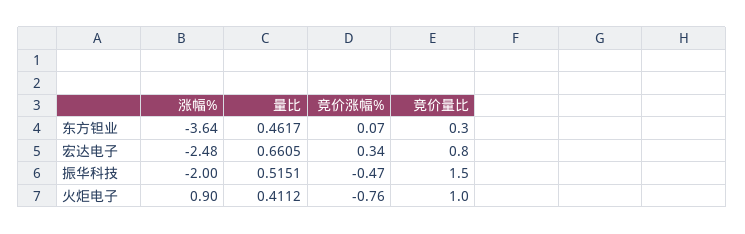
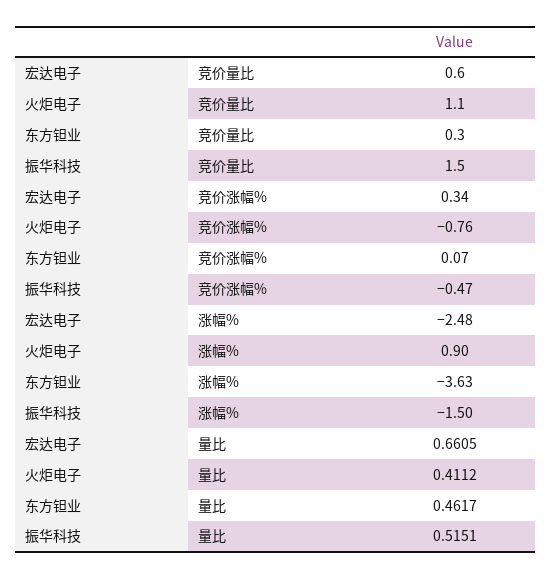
涨幅%, 东方钽业: -3.64 -> -3.63
竞价量比, 宏达电子: 0.8 -> 0.6
涨幅%, 振华科技: -2 -> -1.5
竞价量比, 火炬电子: 1 -> 1.1

